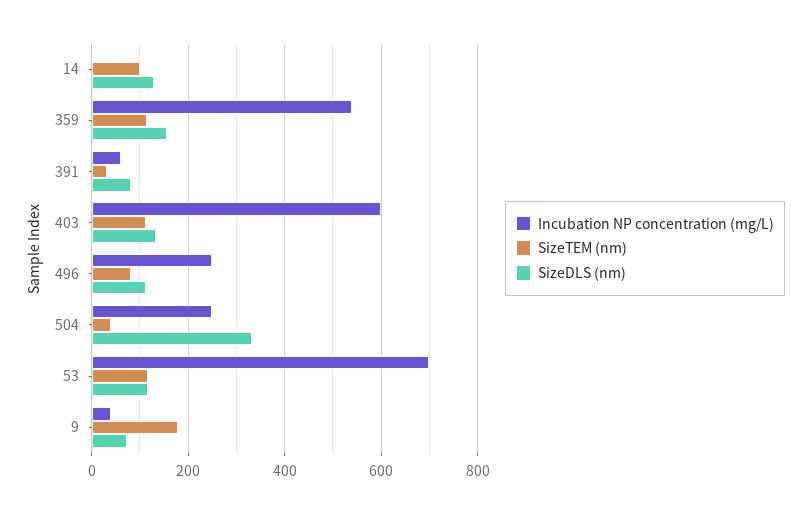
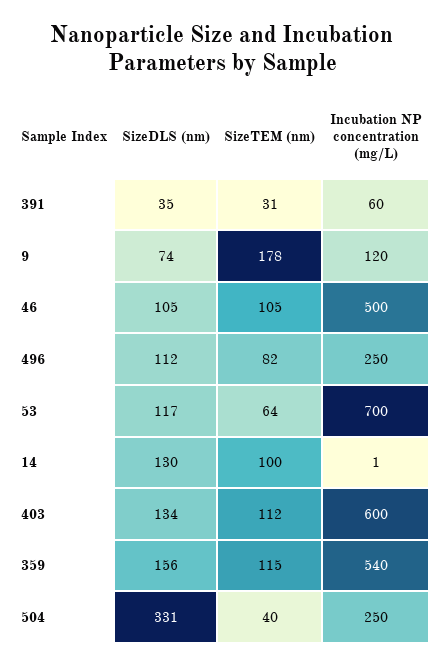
SizeDLS (nm), 391: 80 -> 35
SizeTEM (nm), 53: 120 -> 64
Incubation NP concentration (mg/L), 9: 40 -> 120
SizeDLS (nm), 46: none -> 105
SizeTEM (nm), 46: none -> 105
Incubation NP concentration (mg/L), 46: none -> 500

